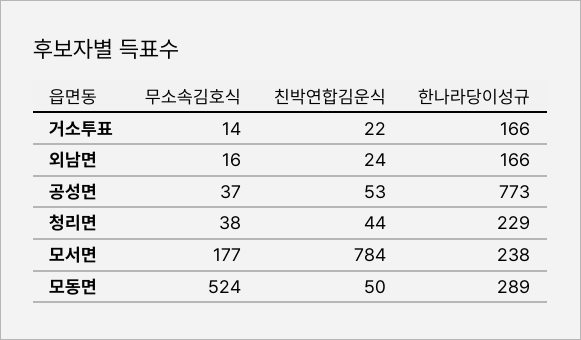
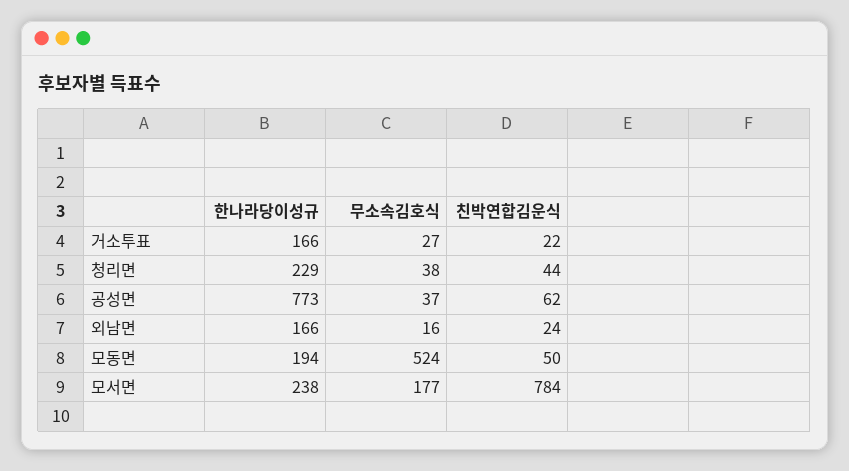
무소속김호식, 거소투표: 14 -> 27
친박연합김운식, 공성면: 53 -> 62
한나라당이성규, 모동면: 289 -> 194

